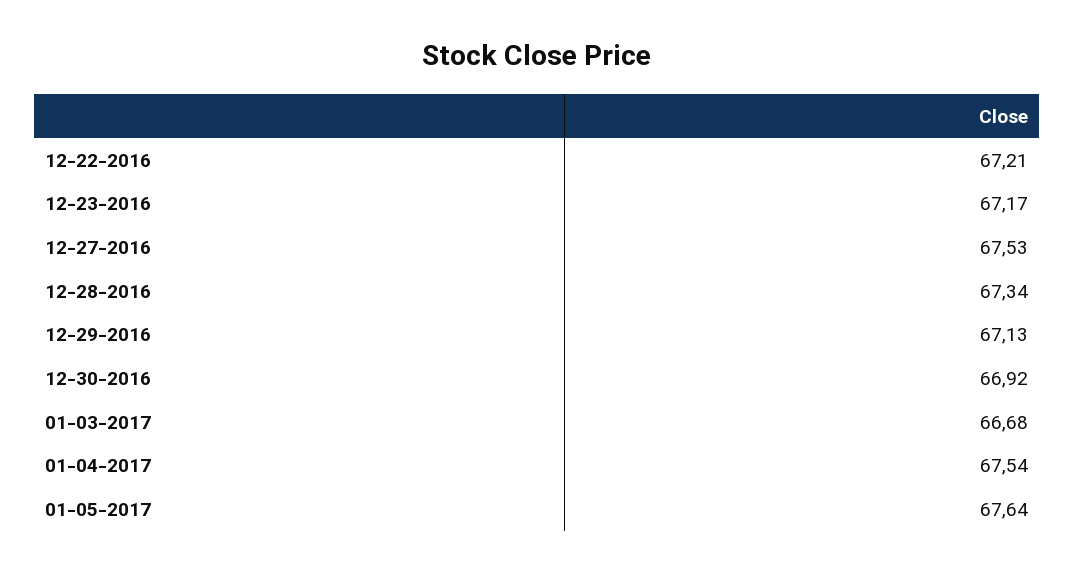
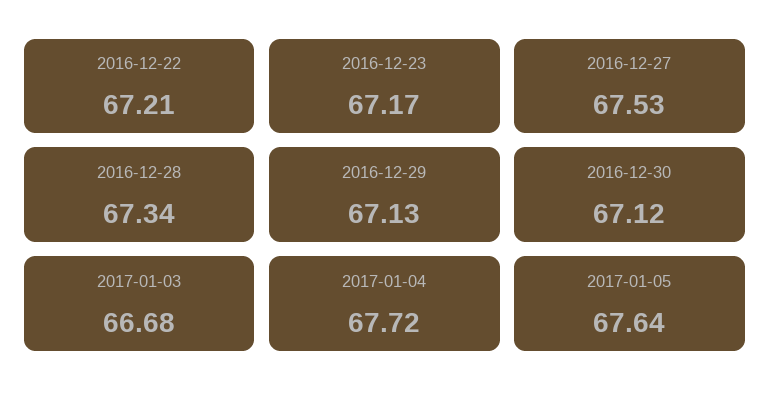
12-30-2016: 66.92 -> 67.12
01-04-2017: 67.54 -> 67.72

